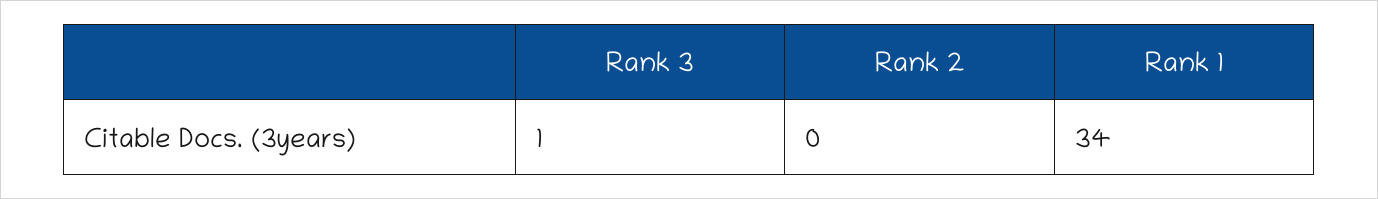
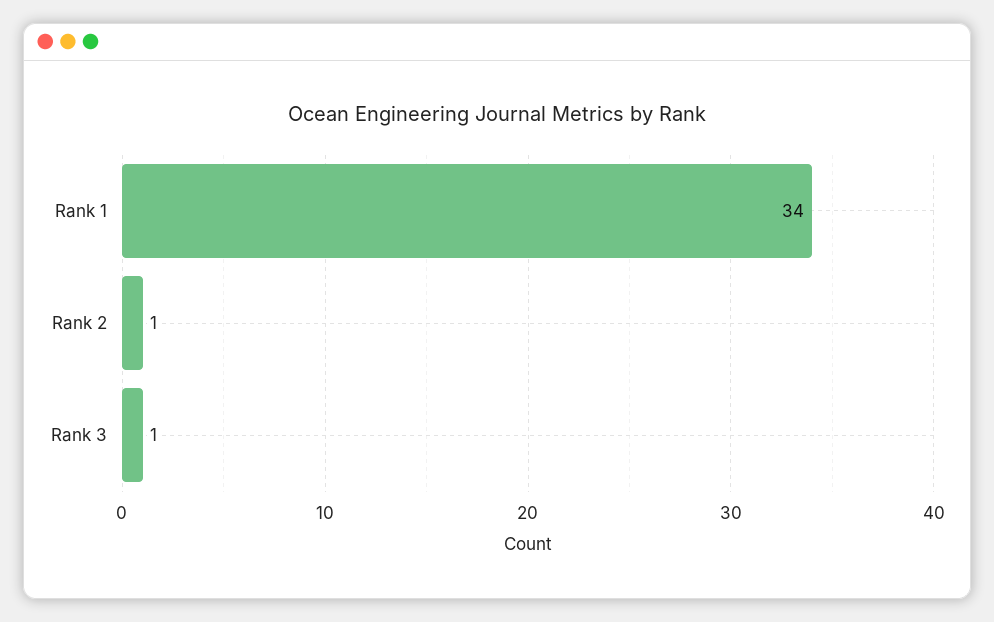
Rank 2: 0 -> 1

